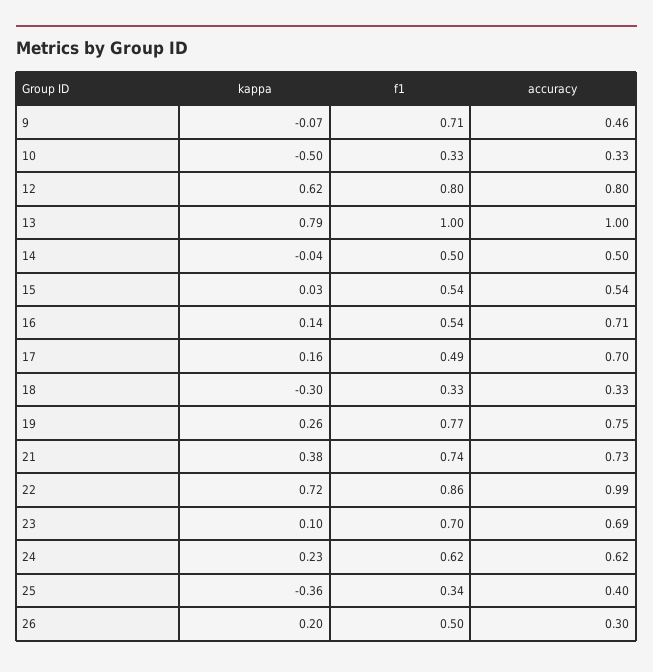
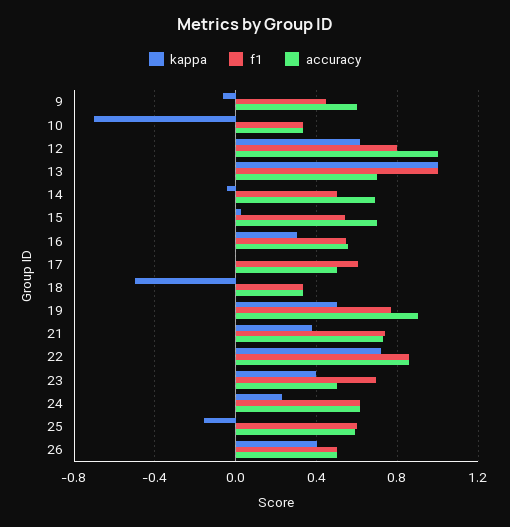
f1, 9: 0.71 -> 0.45
accuracy, 9: 0.46 -> 0.6
kappa, 10: -0.5 -> -0.7
accuracy, 12: 0.8 -> 1
kappa, 13: 0.79 -> 1
accuracy, 13: 1 -> 0.7
accuracy, 14: 0.5 -> 0.7
accuracy, 15: 0.54 -> 0.7
kappa, 16: 0.14 -> 0.3
accuracy, 16: 0.71 -> 0.55
kappa, 17: 0.16 -> 0
f1, 17: 0.49 -> 0.6
accuracy, 17: 0.7 -> 0.5
kappa, 18: -0.3 -> -0.5
kappa, 19: 0.26 -> 0.5
accuracy, 19: 0.75 -> 0.9
accuracy, 22: 0.99 -> 0.85
kappa, 23: 0.1 -> 0.4
accuracy, 23: 0.69 -> 0.5
kappa, 25: -0.36 -> -0.15
f1, 25: 0.34 -> 0.6
accuracy, 25: 0.4 -> 0.6
kappa, 26: 0.2 -> 0.4
accuracy, 26: 0.3 -> 0.5

